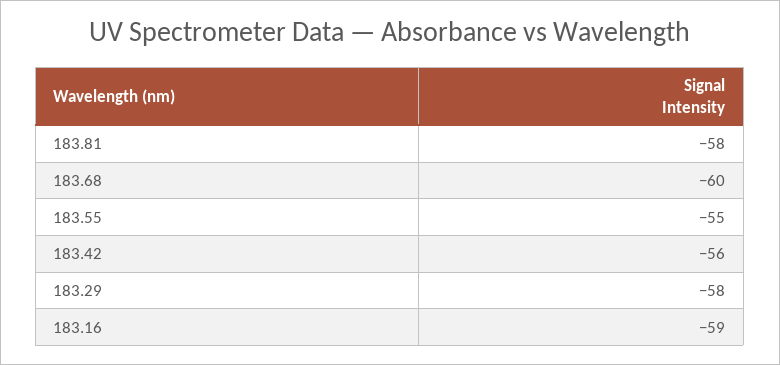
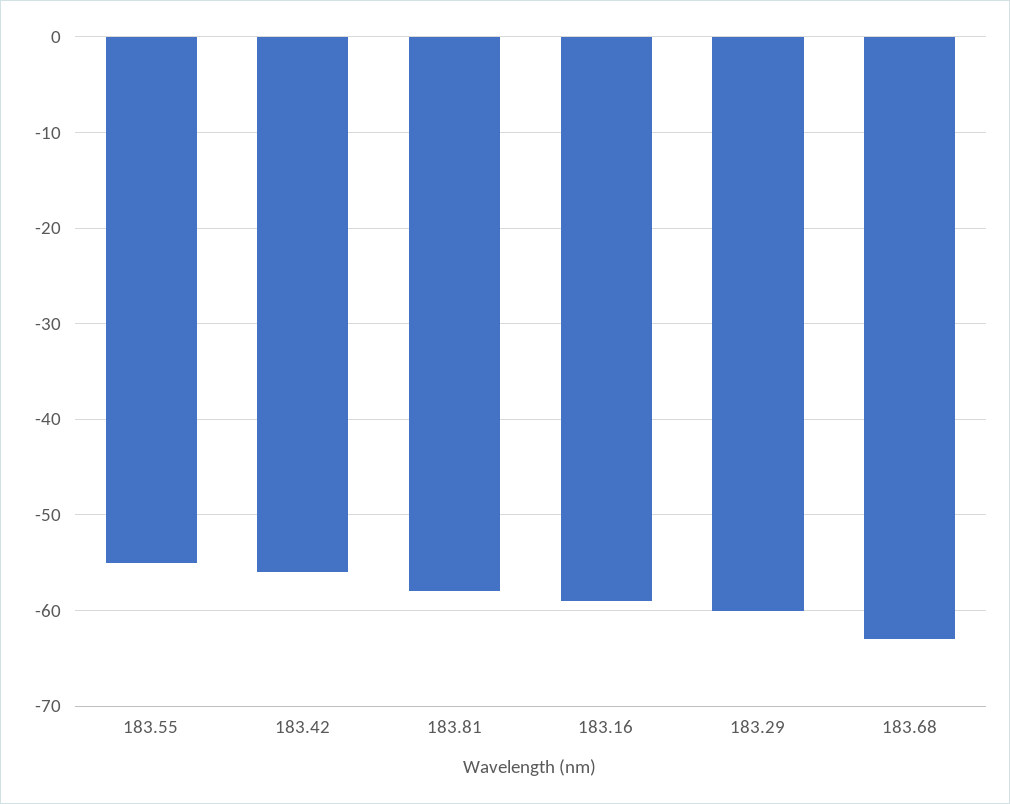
183.68: -60 -> -63
183.29: -58 -> -60

